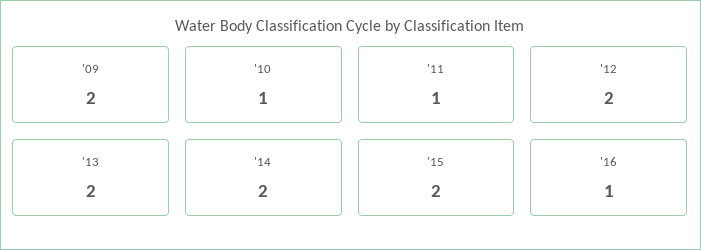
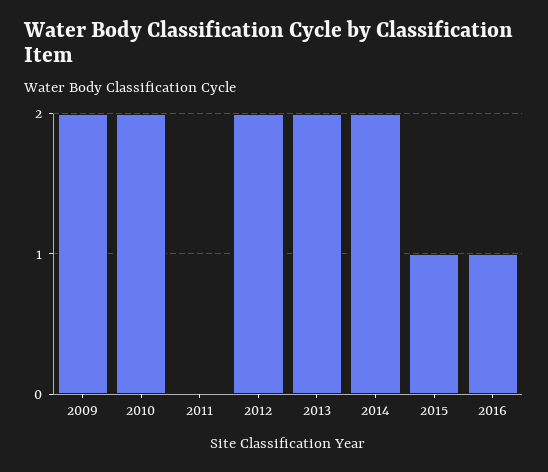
'10: 1 -> 2
'11: 1 -> 0
'15: 2 -> 1

